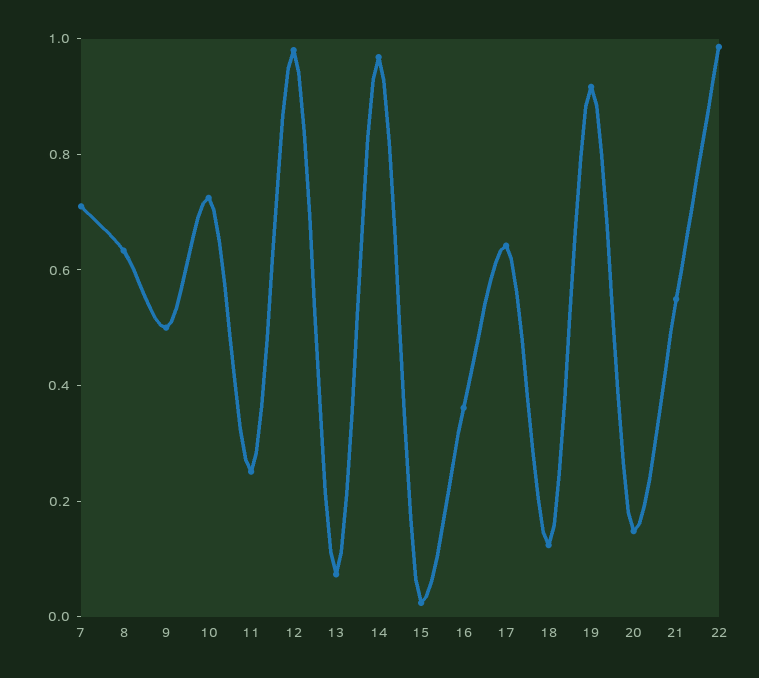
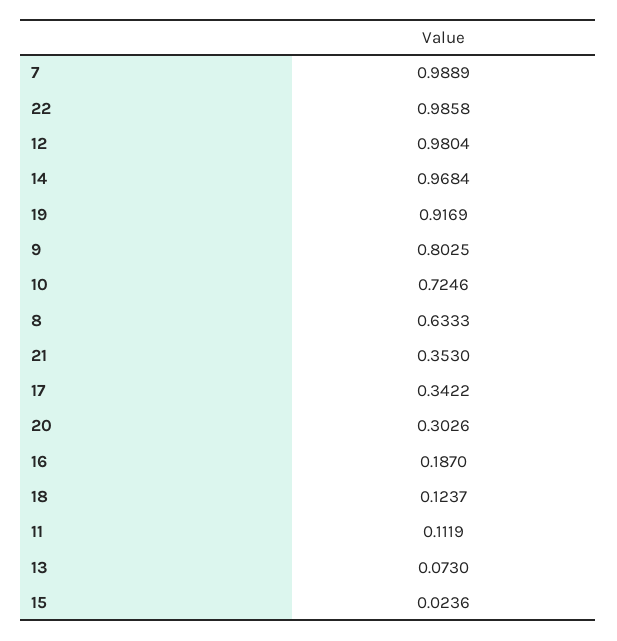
7: 0.7 -> 0.9889
9: 0.5 -> 0.8025
11: 0.25 -> 0.1119
16: 0.35 -> 0.187
17: 0.65 -> 0.3422
20: 0.15 -> 0.3026
21: 0.55 -> 0.353

